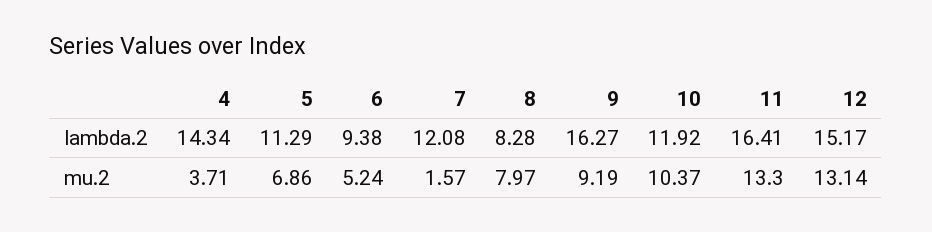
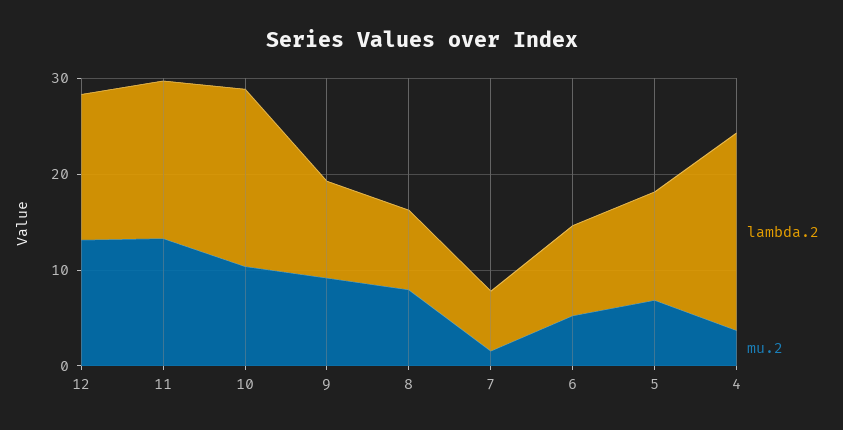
lambda.2, 4: 14.34 -> 20
lambda.2, 7: 12.08 -> 6
lambda.2, 9: 16.27 -> 10
lambda.2, 10: 11.92 -> 18

